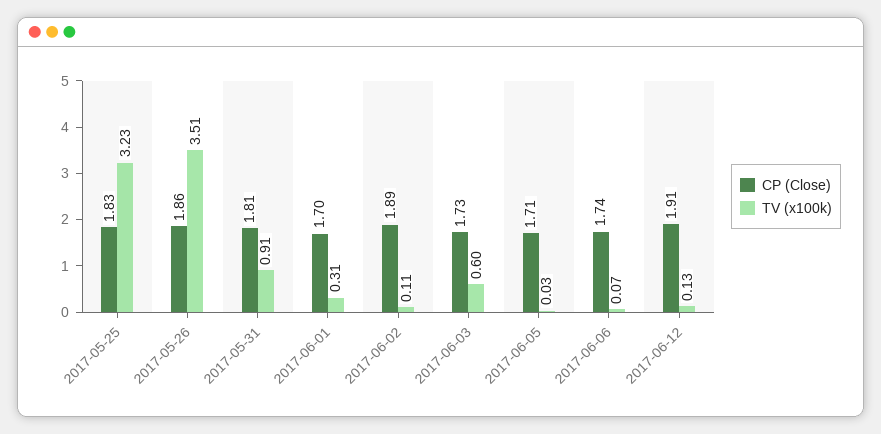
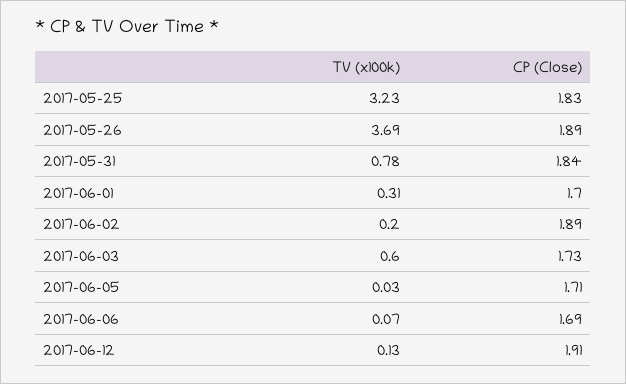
CP (Close), 2017-05-26: 1.86 -> 1.89
TV (x100k), 2017-05-26: 3.51 -> 3.69
CP (Close), 2017-05-31: 1.81 -> 1.84
TV (x100k), 2017-05-31: 0.91 -> 0.78
TV (x100k), 2017-06-02: 0.11 -> 0.2
CP (Close), 2017-06-06: 1.74 -> 1.69

